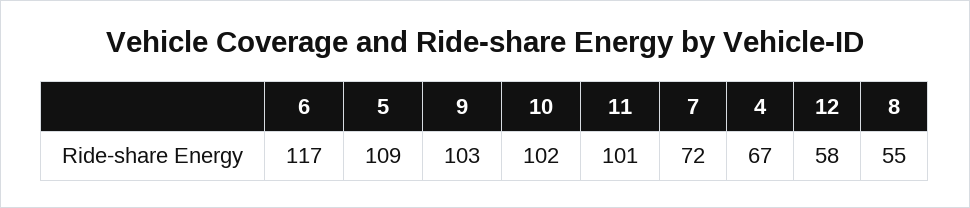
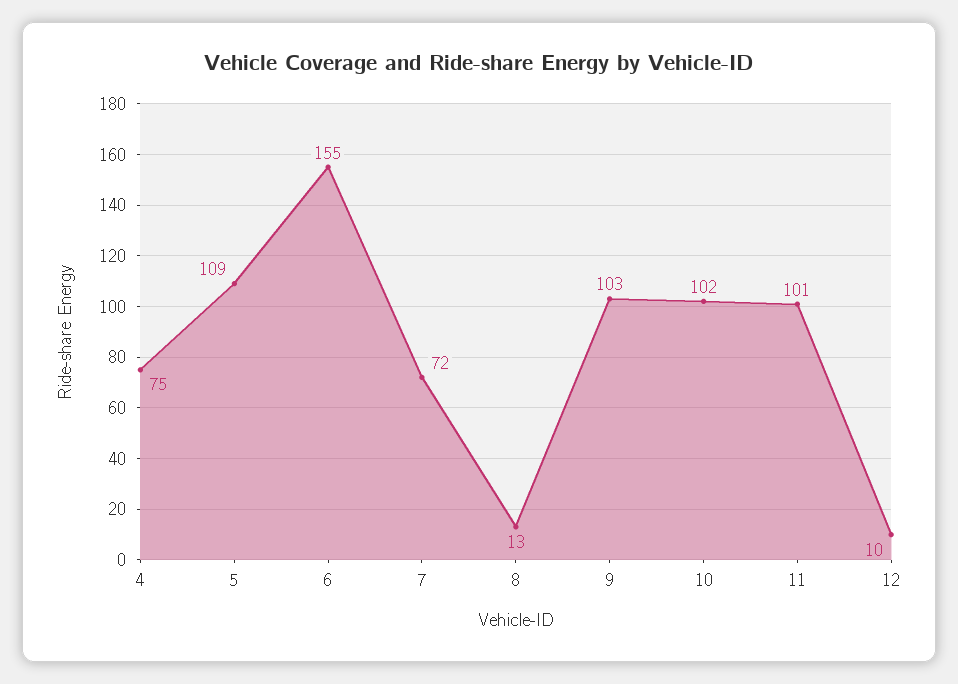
6: 117 -> 155
4: 67 -> 75
12: 58 -> 10
8: 55 -> 13

